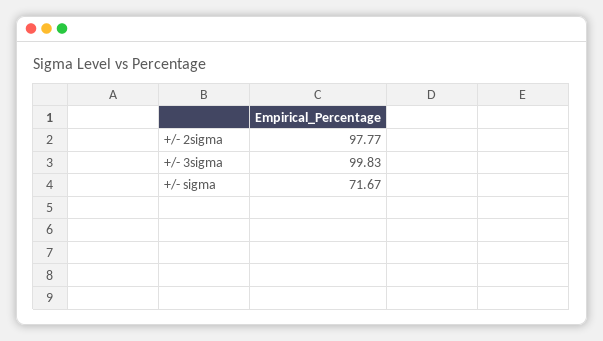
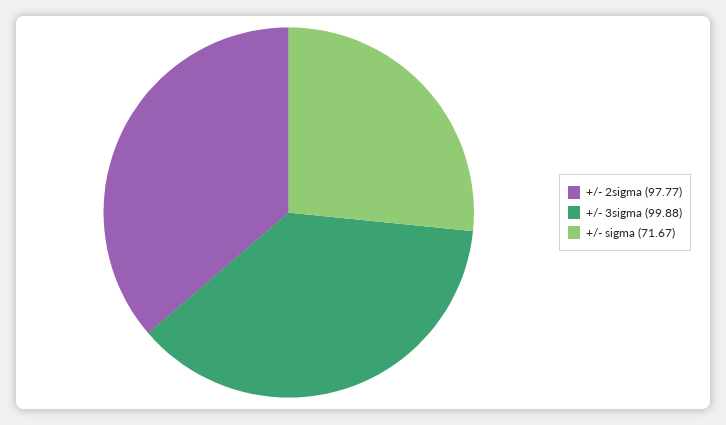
+/- 3sigma: 99.83 -> 99.88

